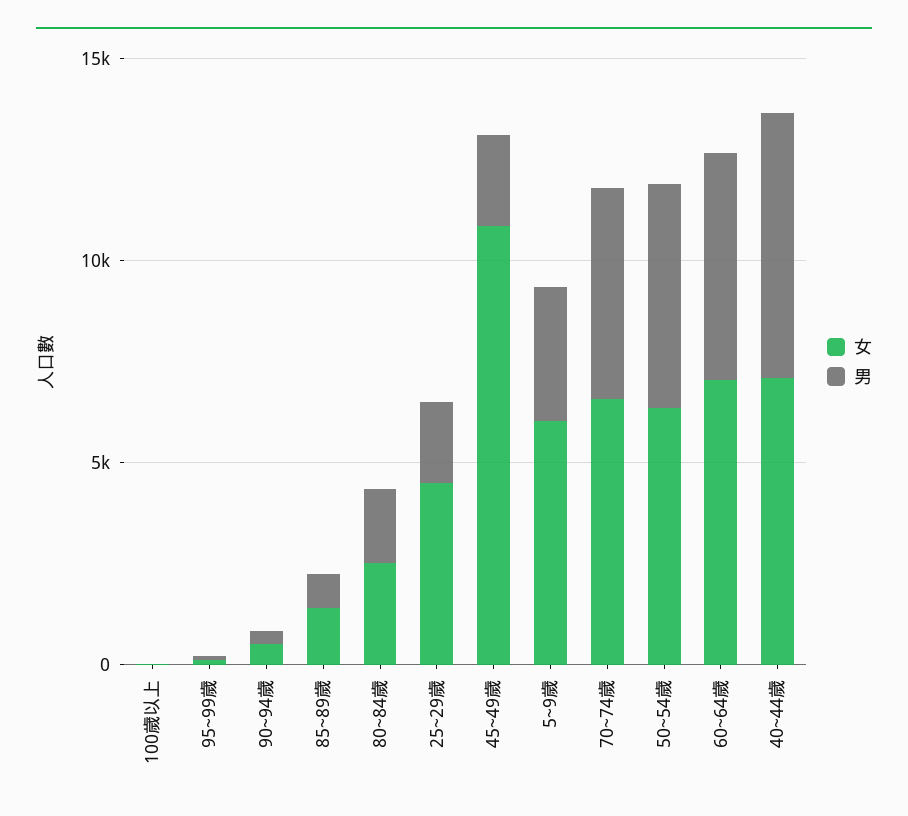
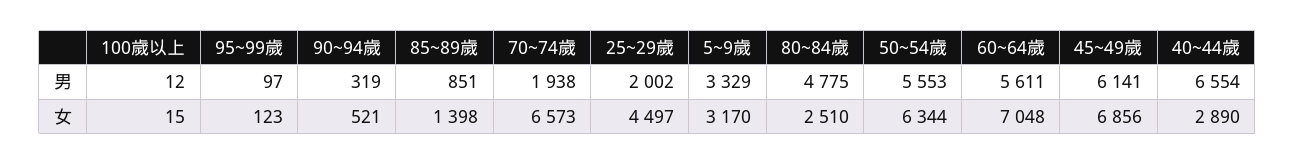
男, 80~84歲: 2000 -> 4775
女, 45~49歲: 11000 -> 6856
男, 45~49歲: 2000 -> 6141
女, 5~9歲: 6000 -> 3170
男, 70~74歲: 5000 -> 1938
女, 40~44歲: 7000 -> 2890

